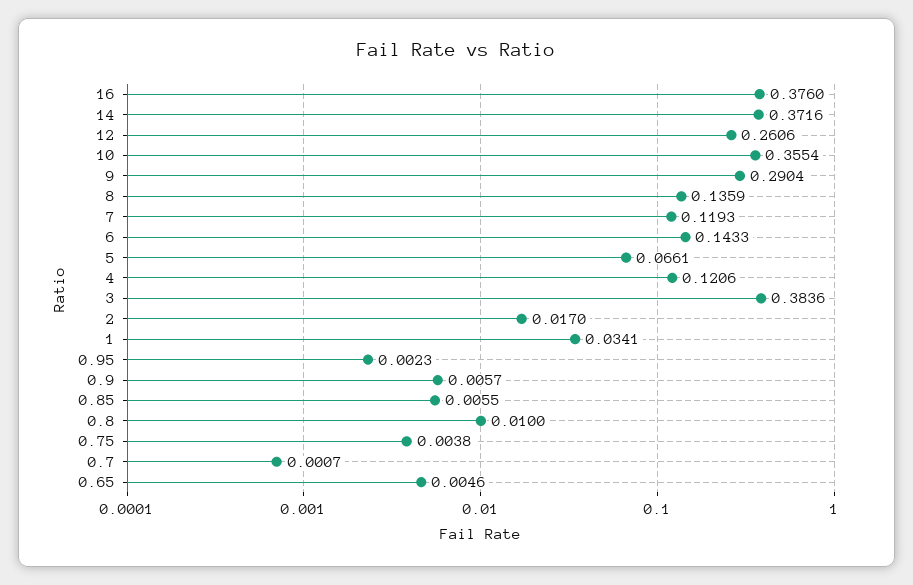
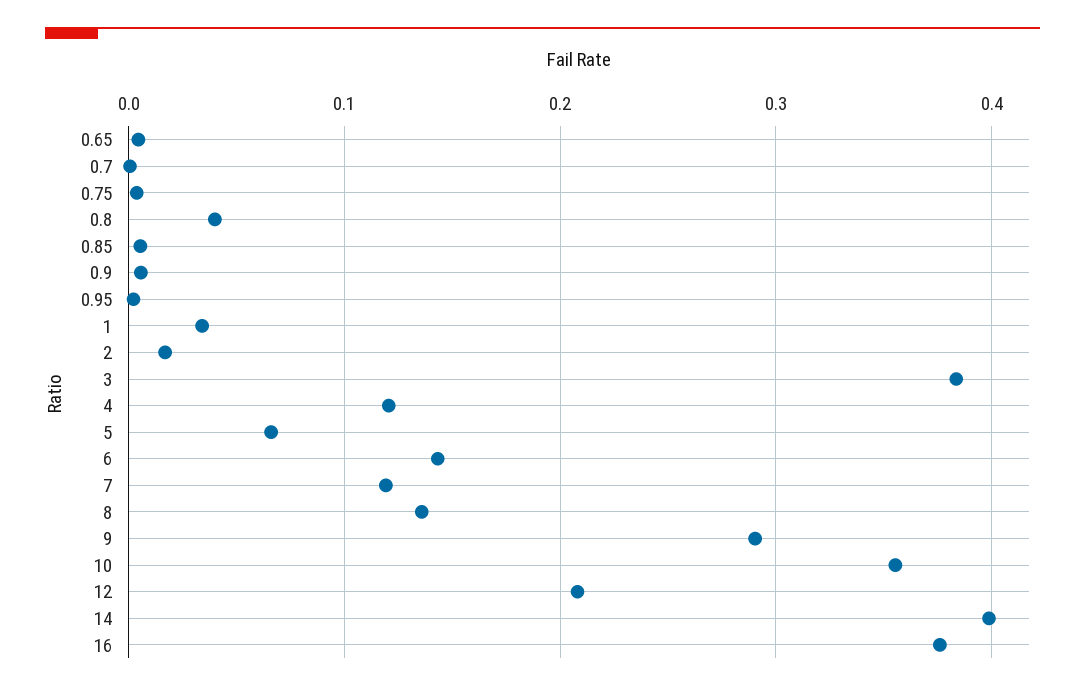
14: 0.3716 -> 0.4
12: 0.2606 -> 0.21
0.8: 0.01 -> 0.04

